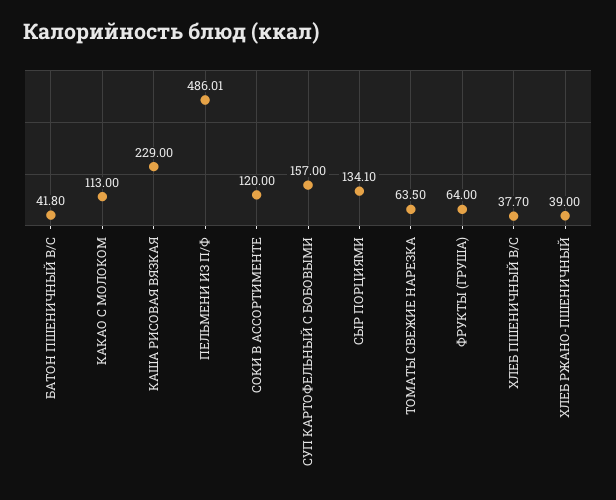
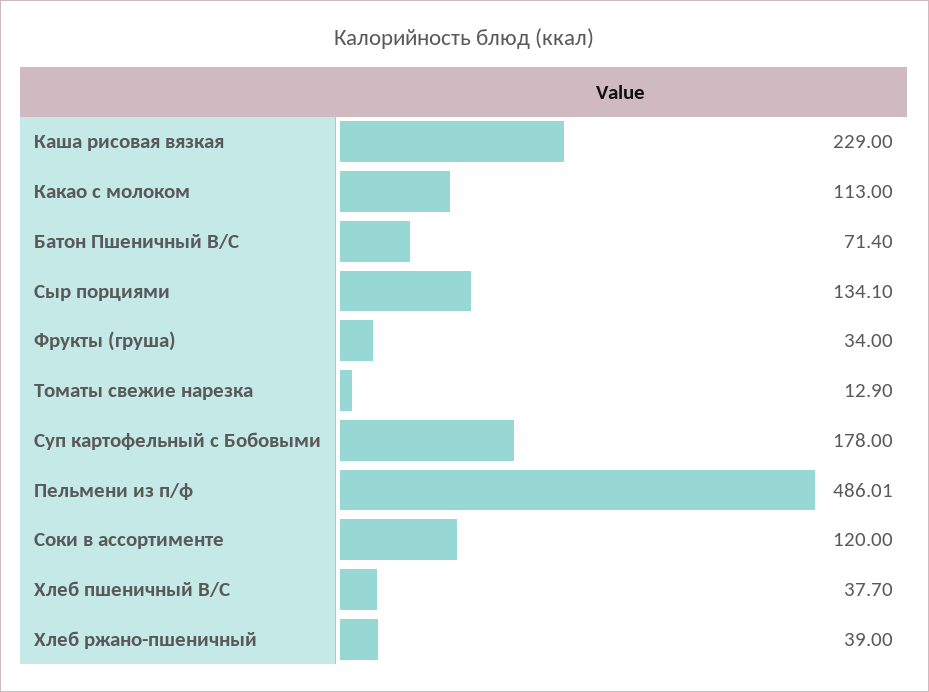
БАТОН ПШЕНИЧНЫЙ В/С: 41.8 -> 71.4
СУП КАРТОФЕЛЬНЫЙ С БОБОВЫМИ: 157 -> 178
ТОМАТЫ СВЕЖИЕ НАРЕЗКА: 63.5 -> 12.9
ФРУКТЫ (ГРУША): 64 -> 34

